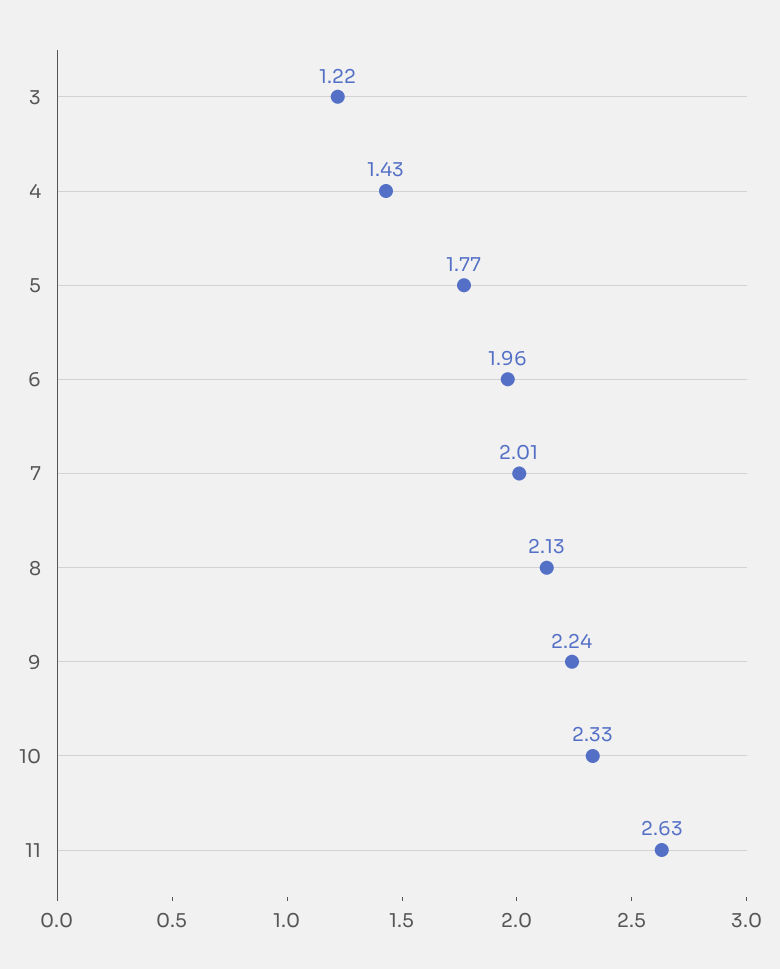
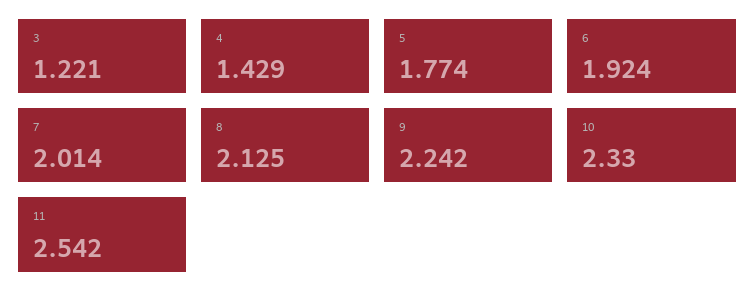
6: 1.96 -> 1.924
11: 2.63 -> 2.542

